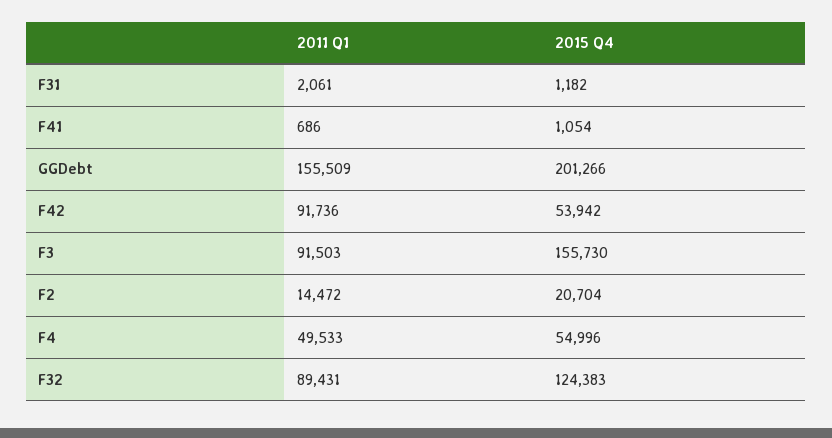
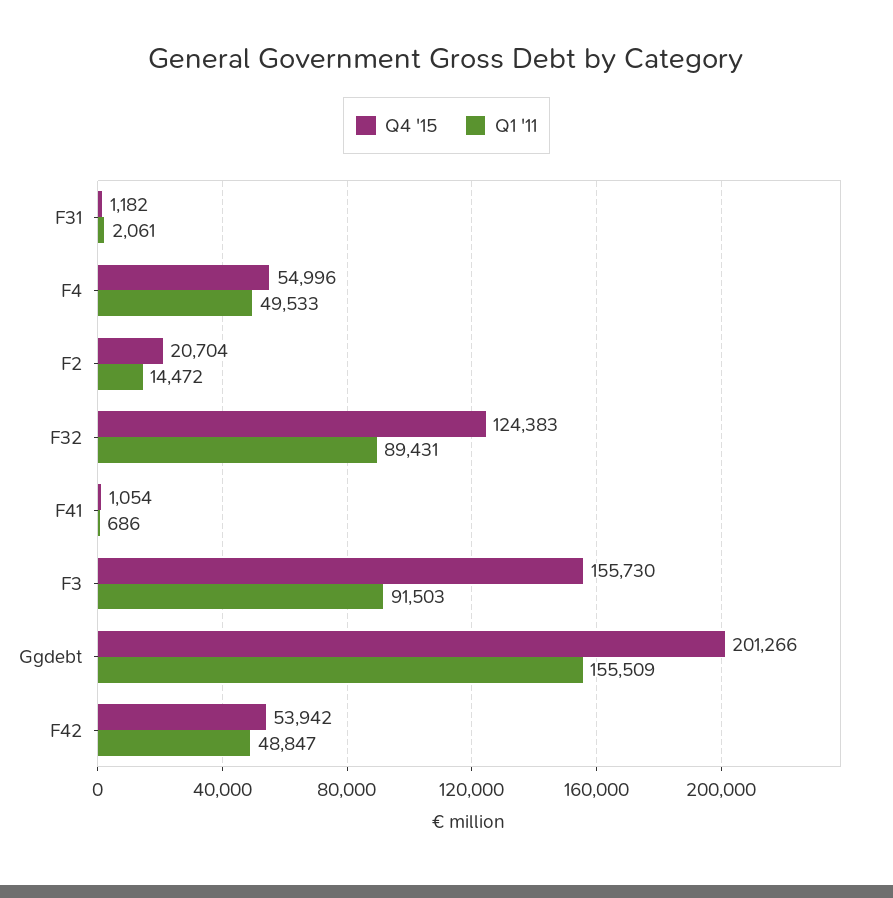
2011 Q1, F42: 91736 -> 48847

